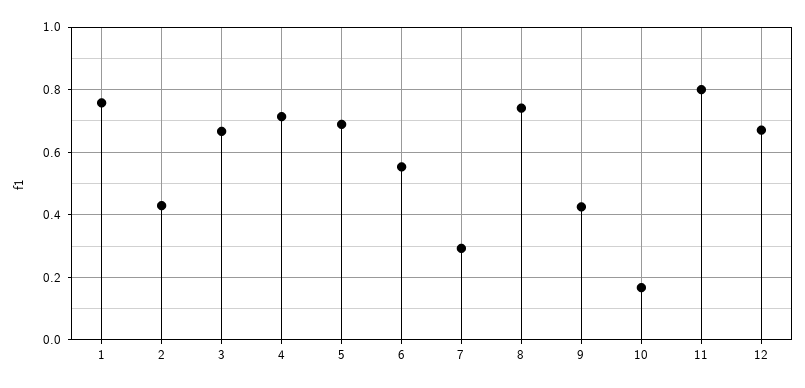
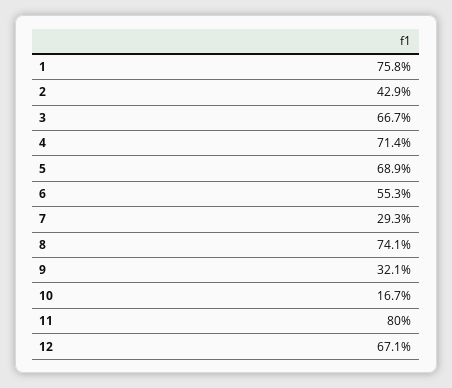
9: 0.42 -> 0.321

